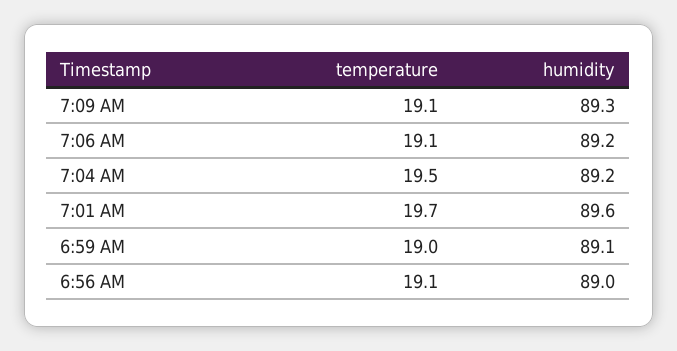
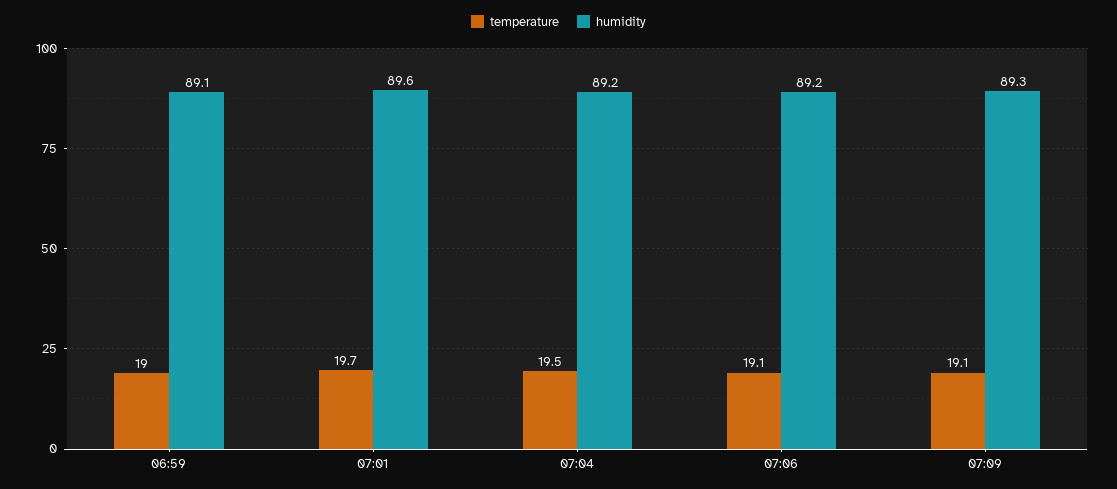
temperature, 6:56 AM: 19.1 -> none
humidity, 6:56 AM: 89 -> none

